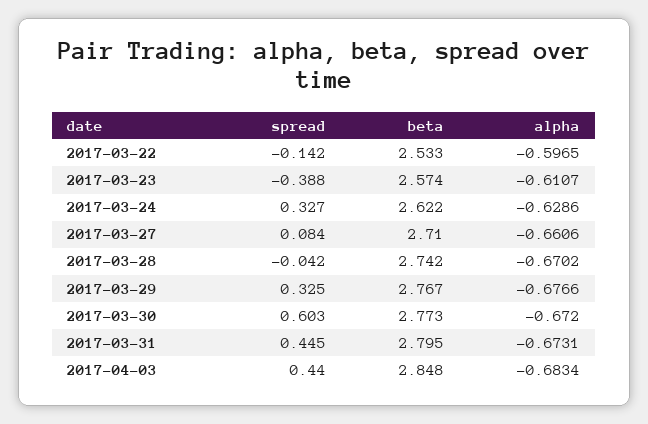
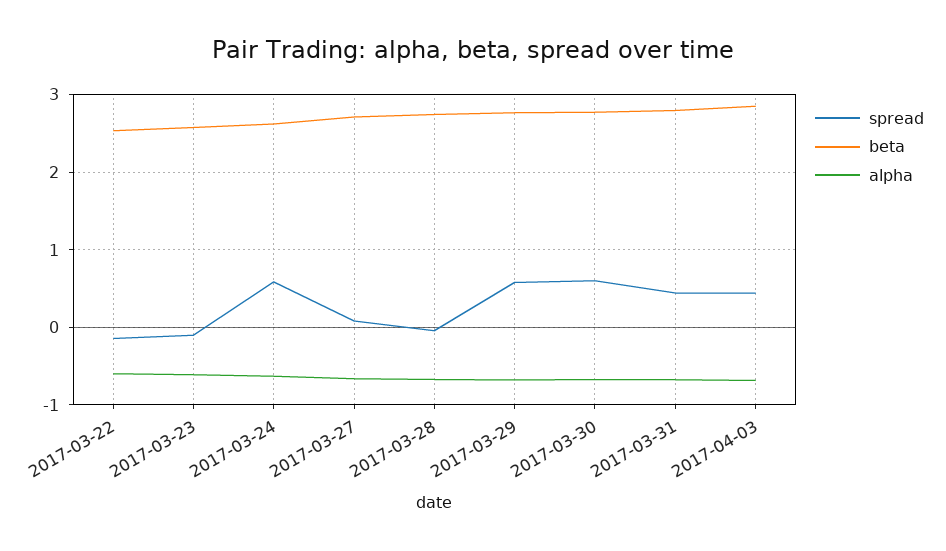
spread, 2017-03-23: -0.388 -> -0.1
spread, 2017-03-24: 0.327 -> 0.6
spread, 2017-03-29: 0.325 -> 0.6

